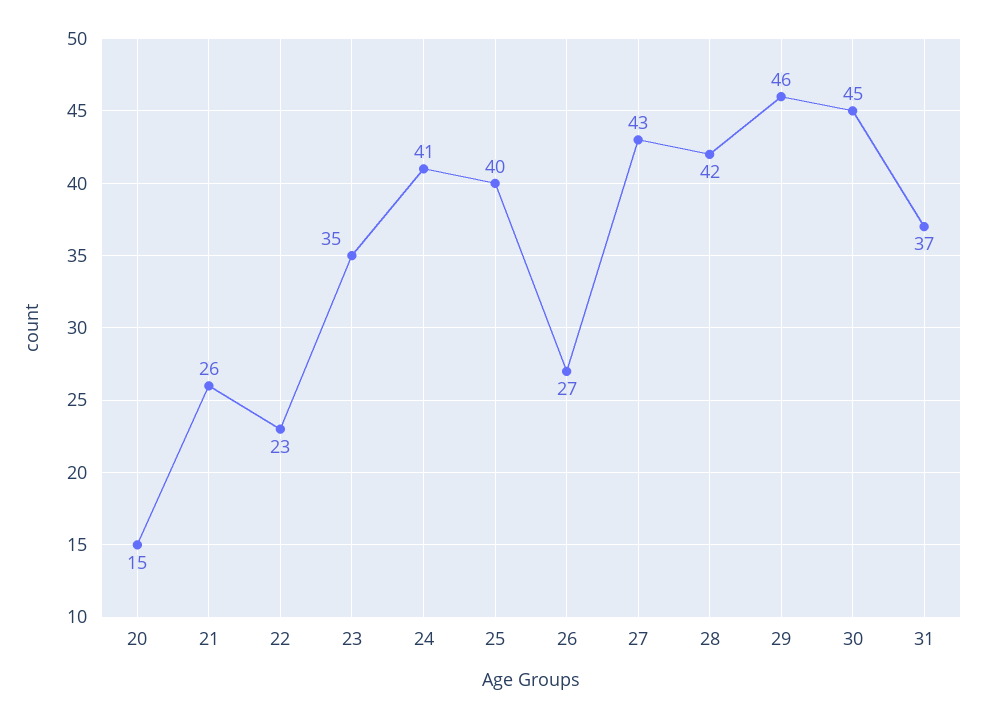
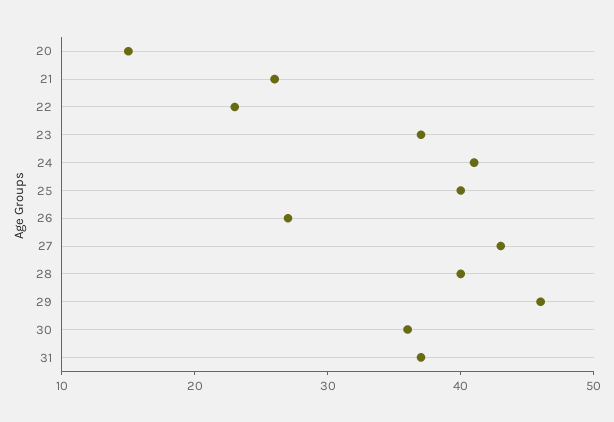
23: 35 -> 37
28: 42 -> 40
30: 45 -> 36

